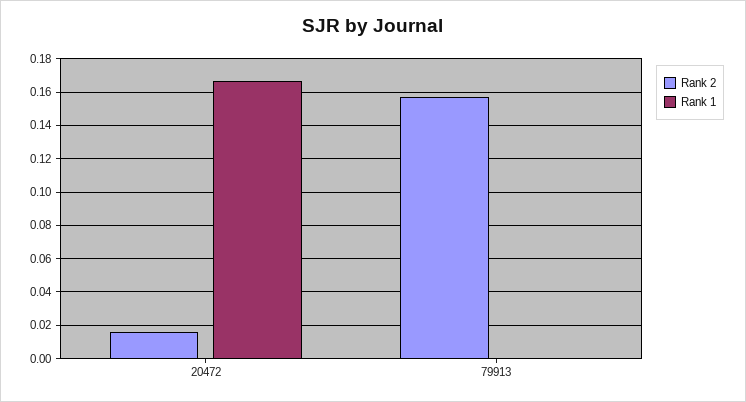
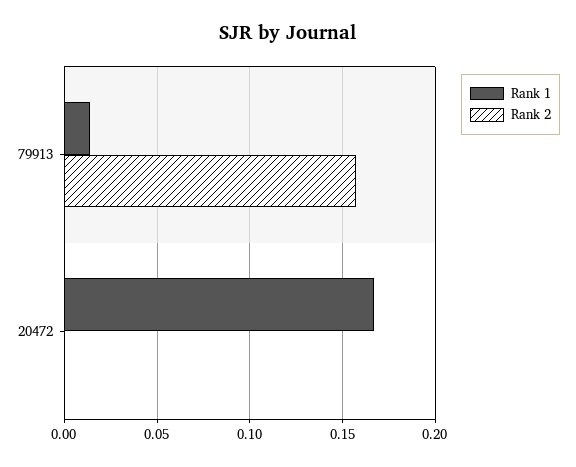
Rank 2, 20472: 0.015 -> 0
Rank 1, 79913: 0 -> 0.015

